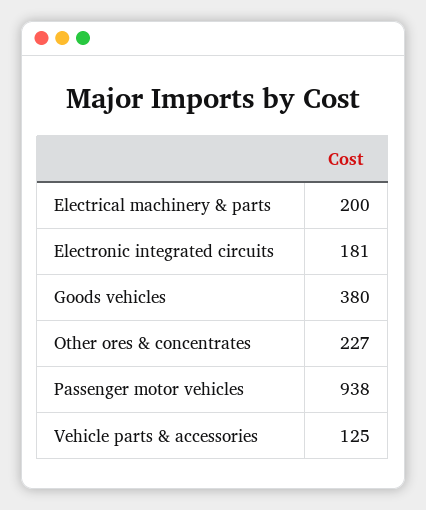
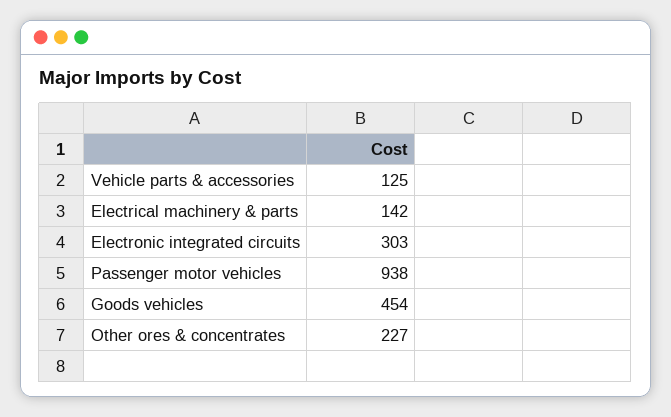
Electrical machinery & parts: 200 -> 142
Electronic integrated circuits: 181 -> 303
Goods vehicles: 380 -> 454

